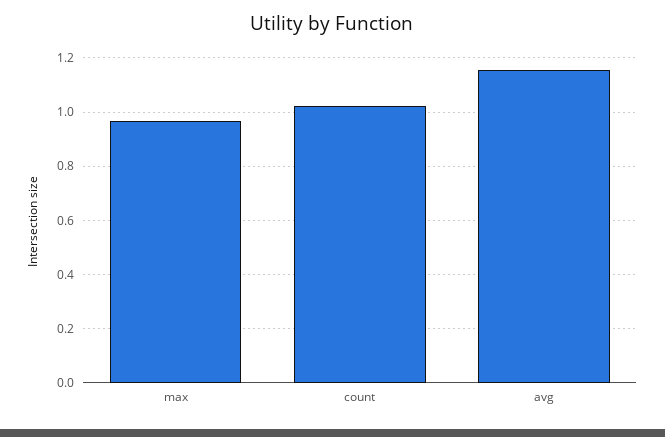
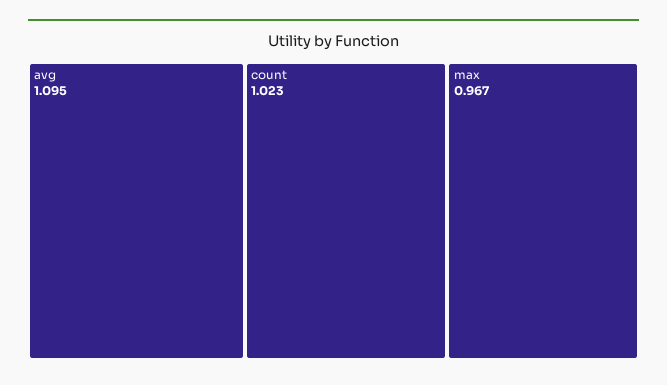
avg: 1.15 -> 1.095

